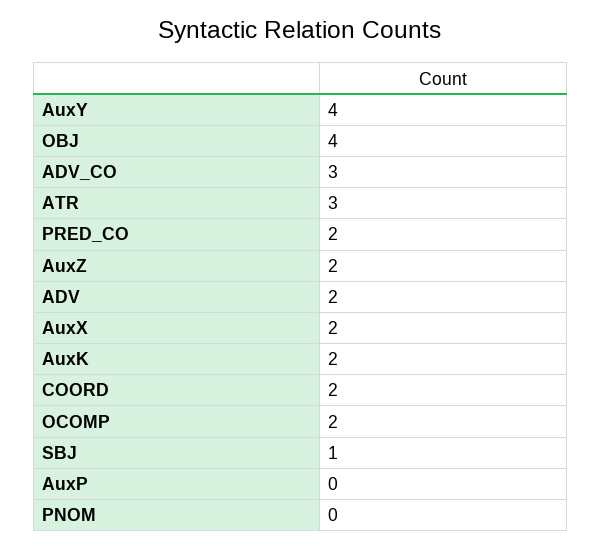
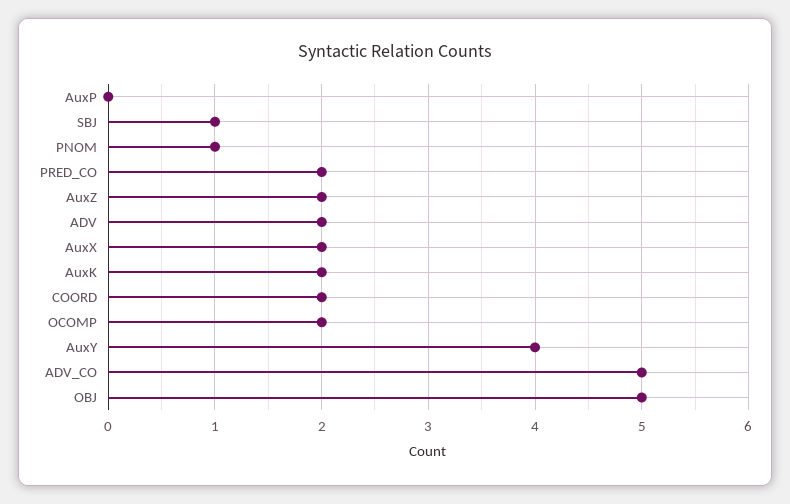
OBJ: 4 -> 5
ADV_CO: 3 -> 5
ATR: 3 -> none
PNOM: 0 -> 1

